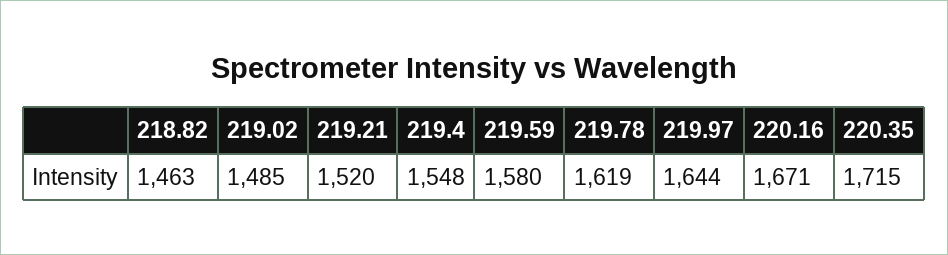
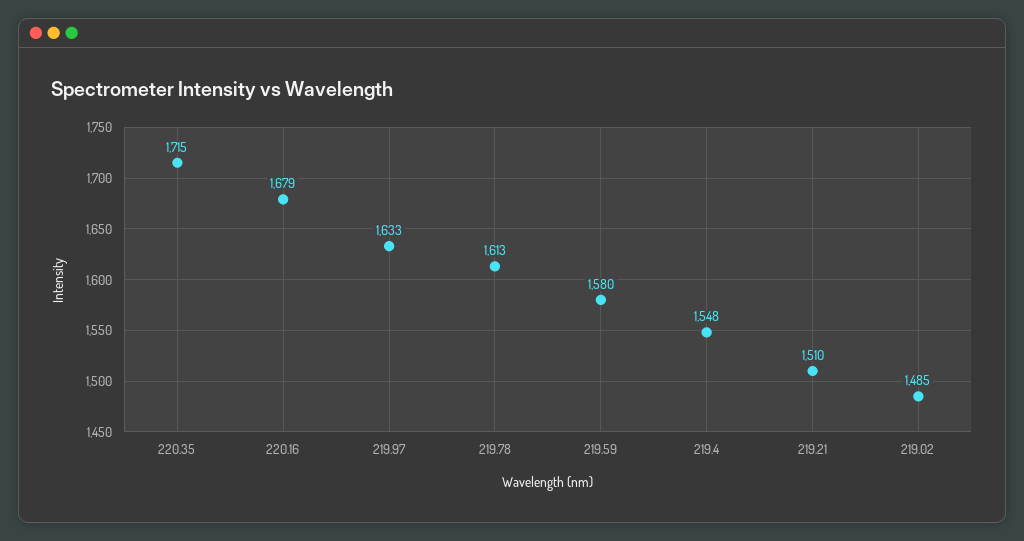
218.82: 1463 -> none
219.21: 1520 -> 1510
219.78: 1619 -> 1613
219.97: 1644 -> 1633
220.16: 1671 -> 1679

